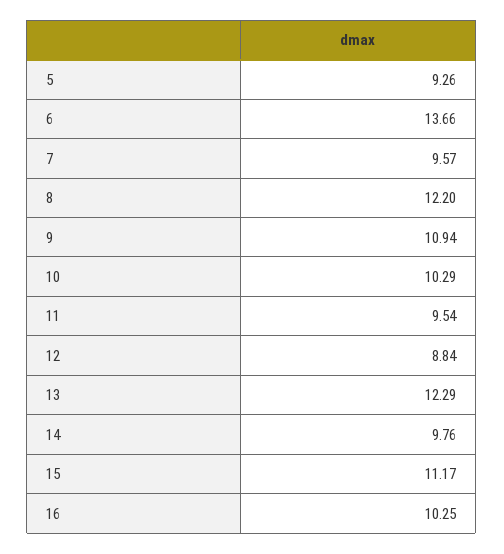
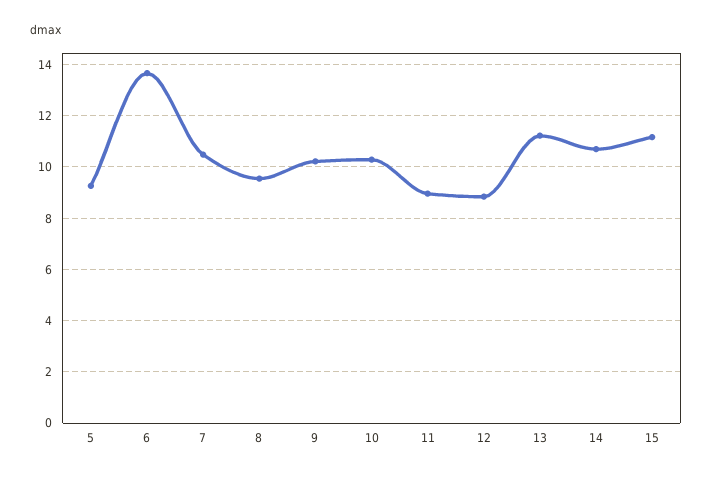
7: 9.57 -> 10.5
8: 12.2 -> 9.5
9: 10.94 -> 10.25
11: 9.54 -> 9
13: 12.29 -> 11.25
14: 9.76 -> 10.75
16: 10.25 -> none

